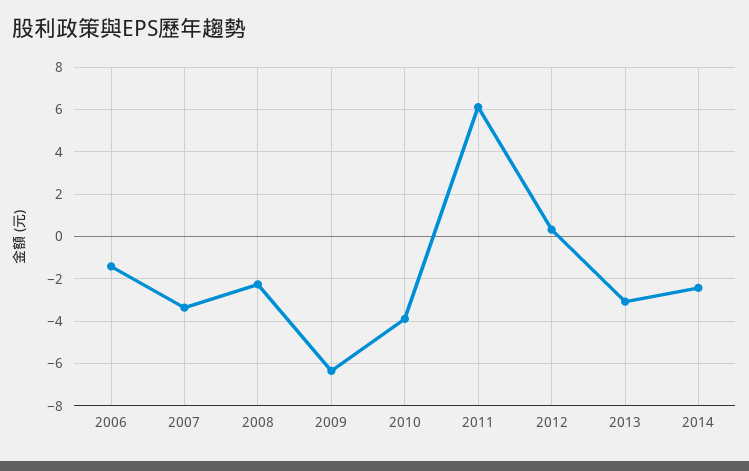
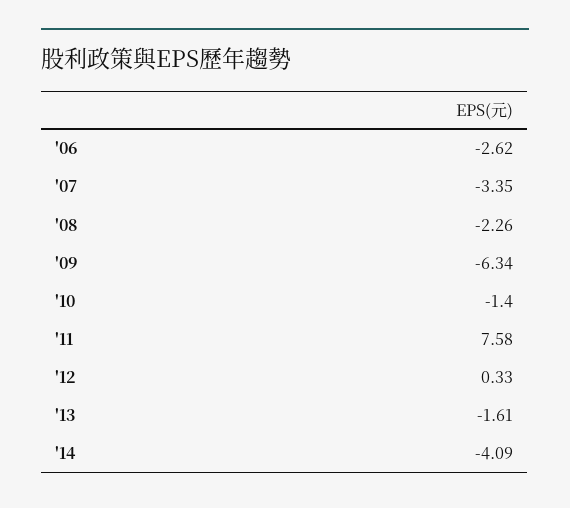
2006: -1.5 -> -2.62
2010: -4 -> -1.4
2011: 6 -> 7.58
2013: -3 -> -1.61
2014: -2.5 -> -4.09

